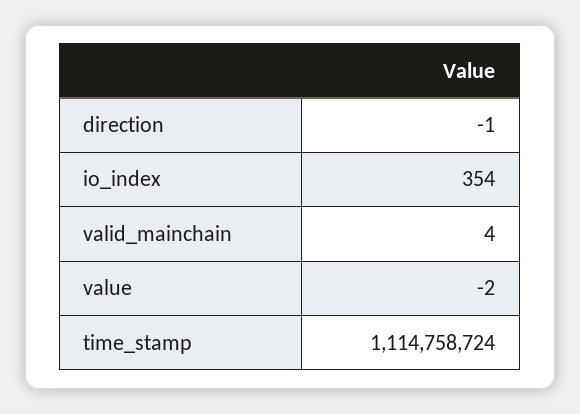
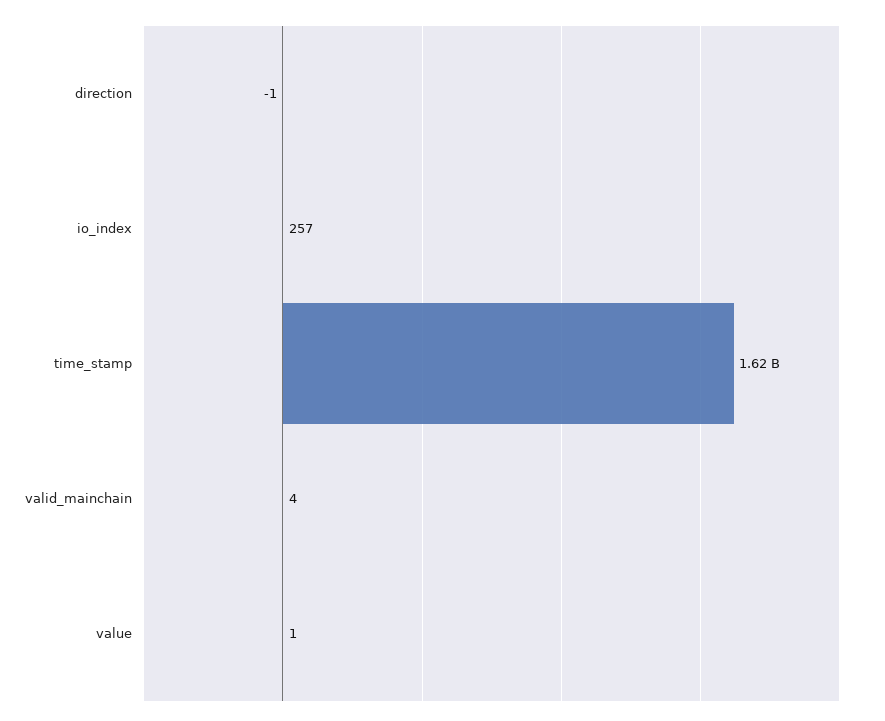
io_index: 354 -> 257
value: -2 -> 1
time_stamp: 1114758724 -> 1620000000

